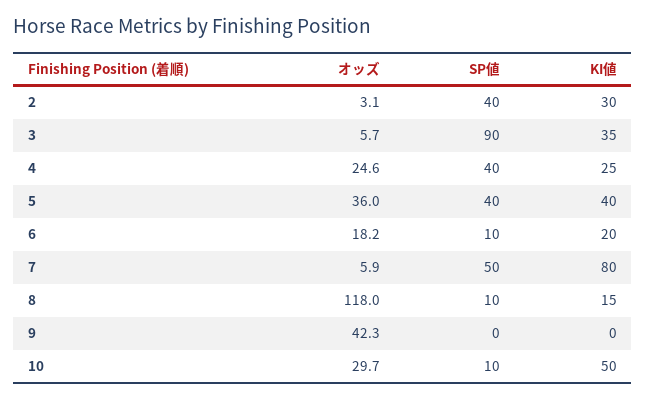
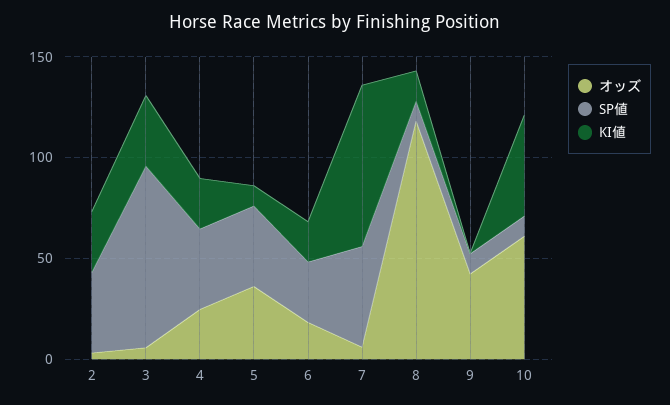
KI値, 5: 40 -> 10
SP値, 6: 10 -> 30
SP値, 9: 0 -> 10
オッズ, 10: 29.7 -> 60

